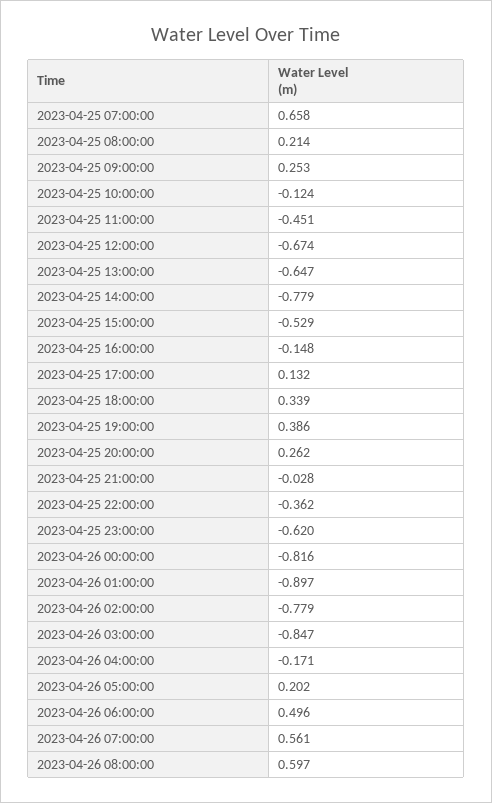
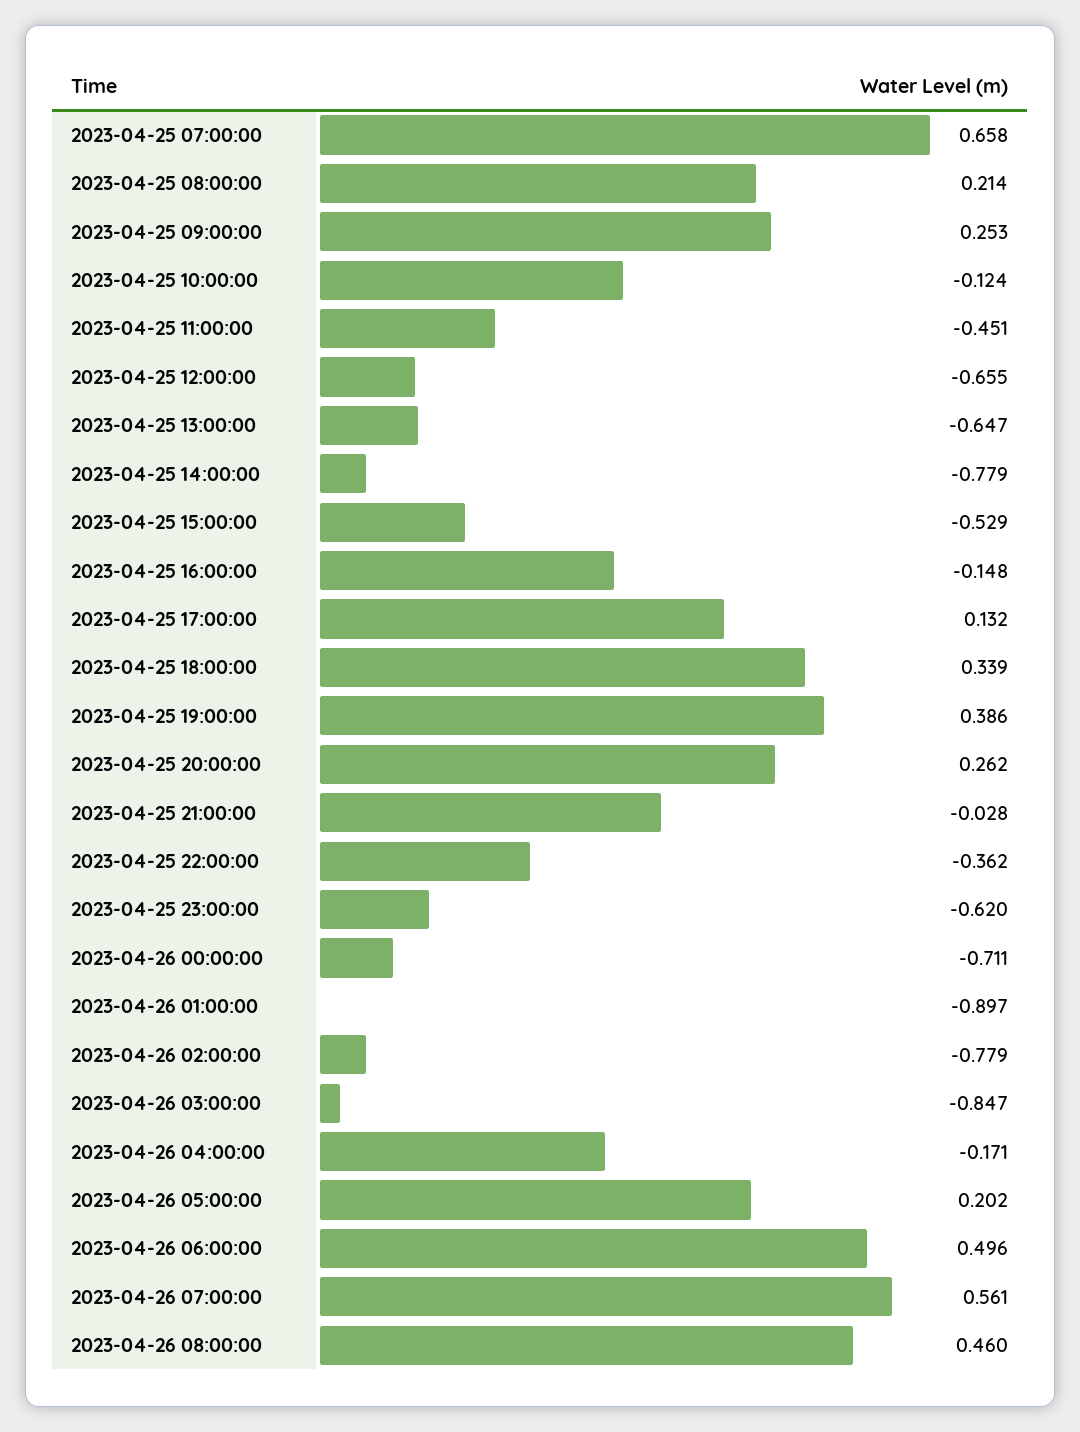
2023-04-25 12:00:00: -0.674 -> -0.655
2023-04-26 00:00:00: -0.816 -> -0.711
2023-04-26 08:00:00: 0.597 -> 0.46

